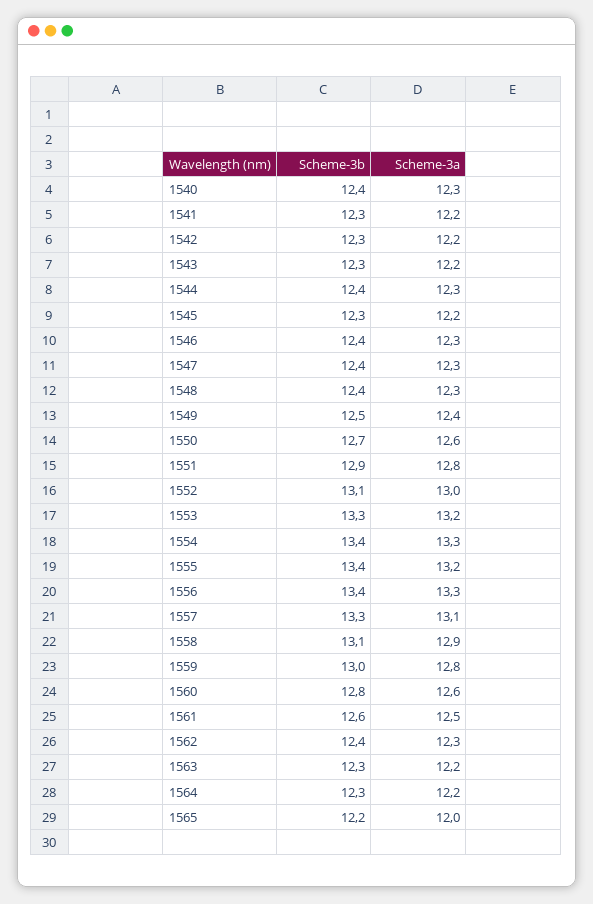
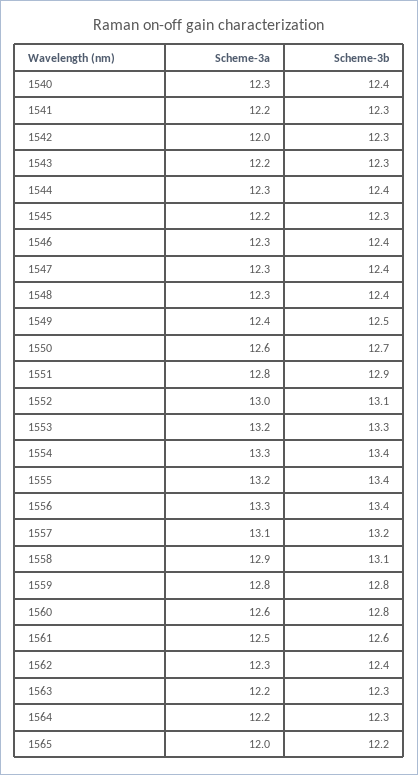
Scheme-3a, 1542: 12.2 -> 12
Scheme-3b, 1557: 13.3 -> 13.2
Scheme-3b, 1559: 13 -> 12.8

